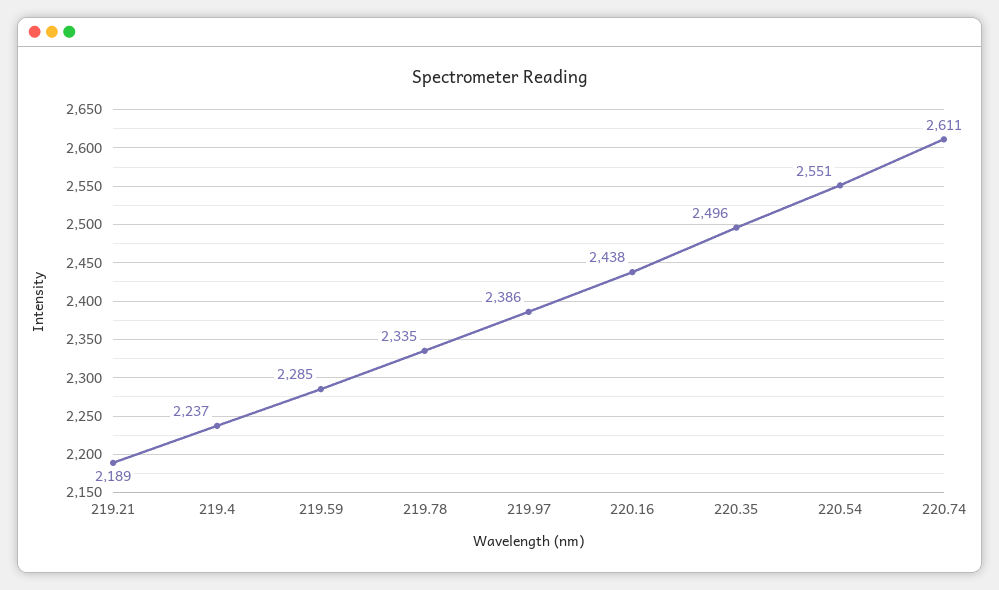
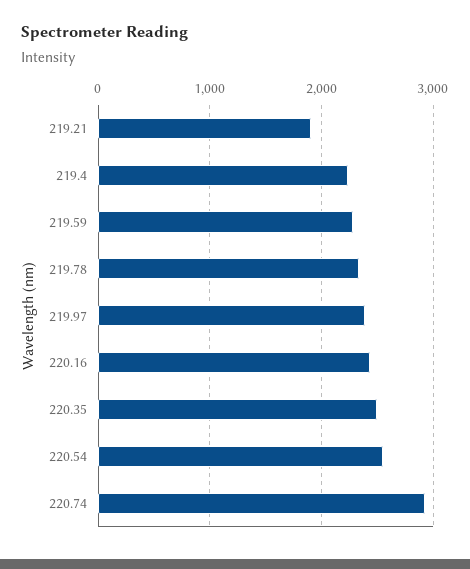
219.21: 2189 -> 1900
220.74: 2611 -> 2900

